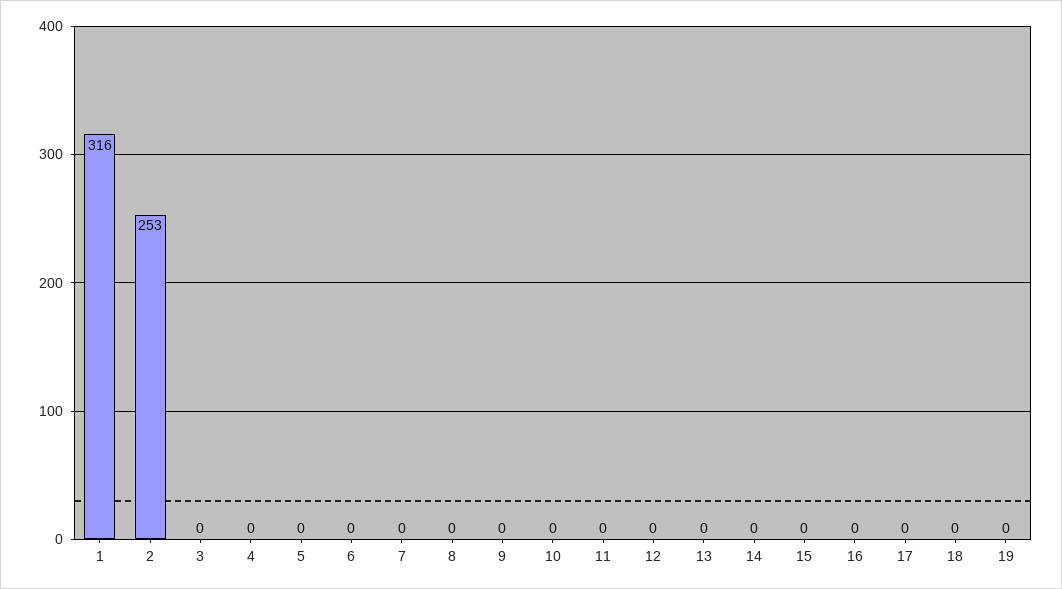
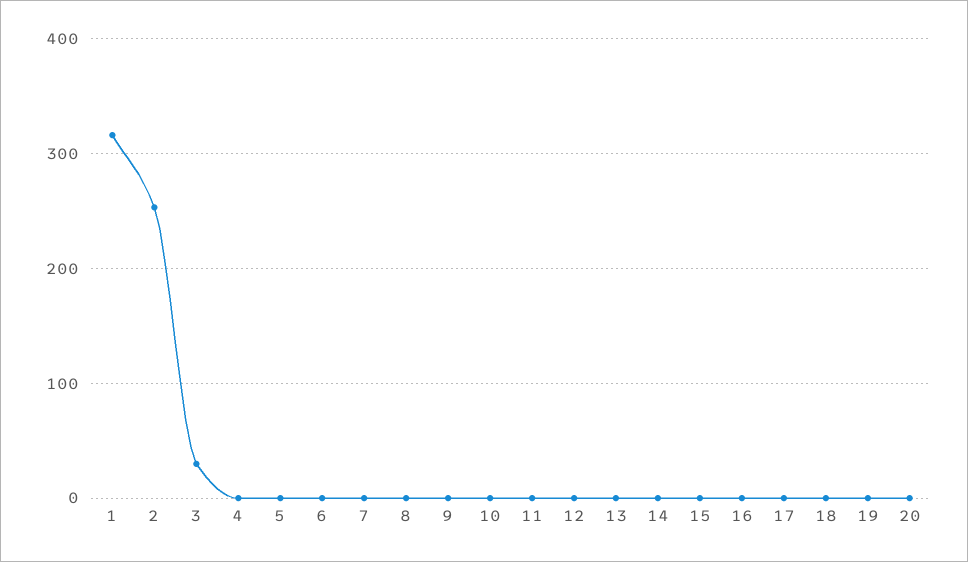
3: 0 -> 30
20: none -> 0

